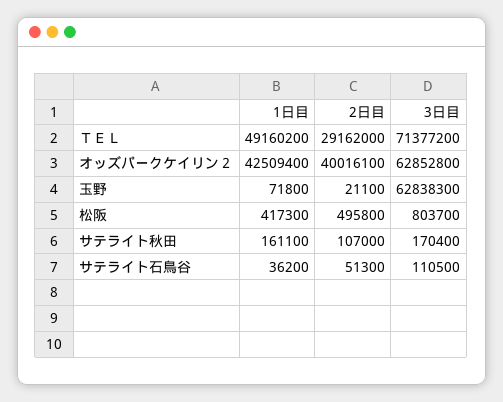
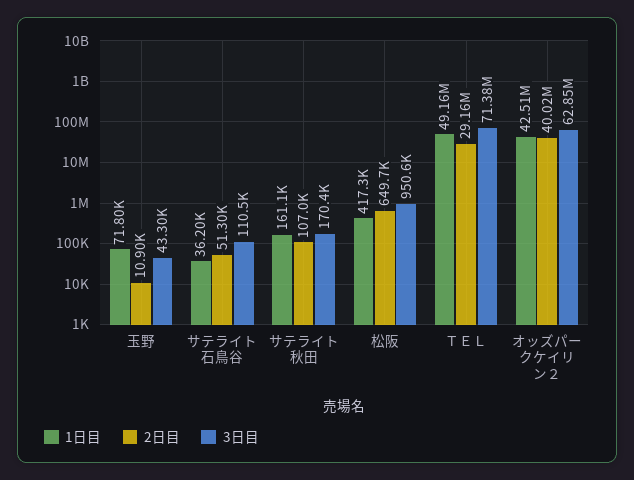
2日目, 玉野: 21100 -> 10900
3日目, 玉野: 62838300 -> 43300
2日目, 松阪: 495800 -> 649700
3日目, 松阪: 803700 -> 950600

